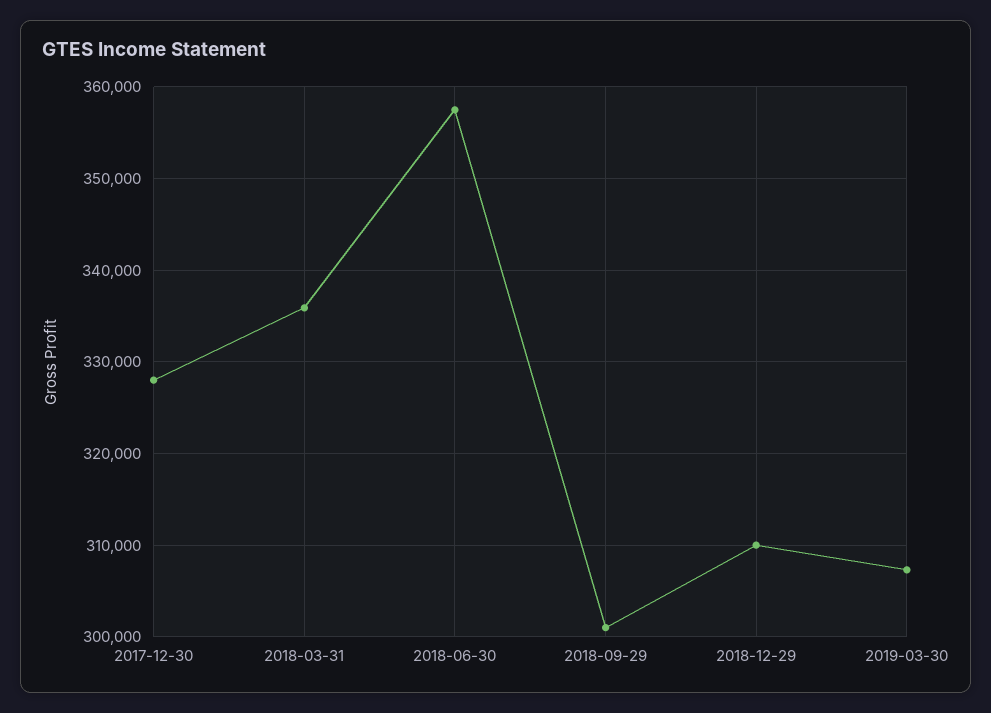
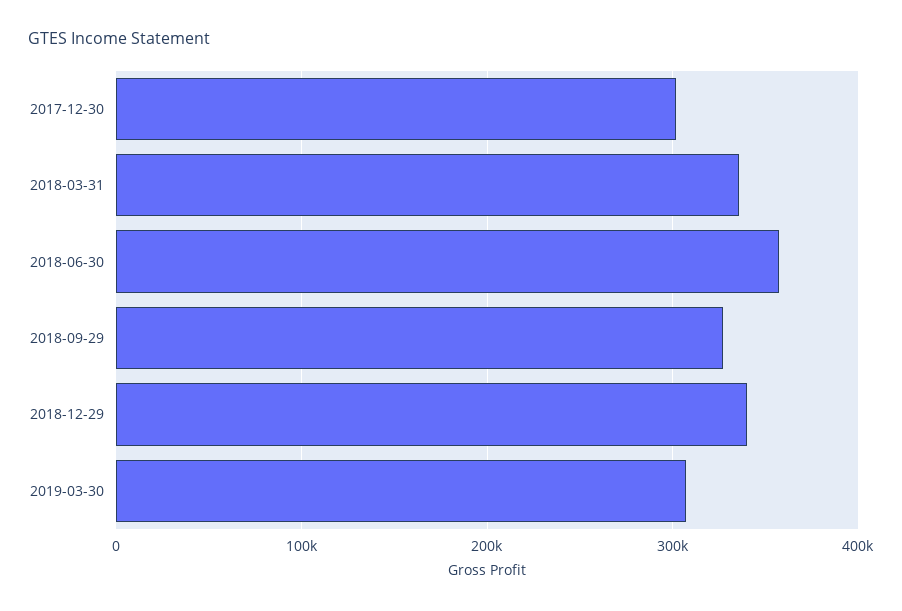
2017-12-30: 328000 -> 300000
2018-09-29: 301000 -> 330000
2018-12-29: 310000 -> 340000

